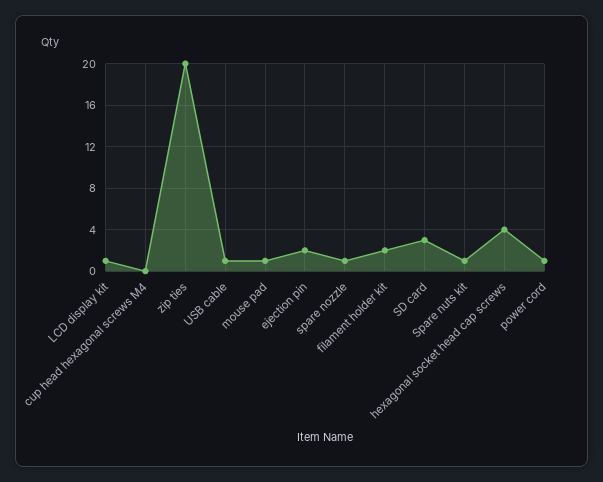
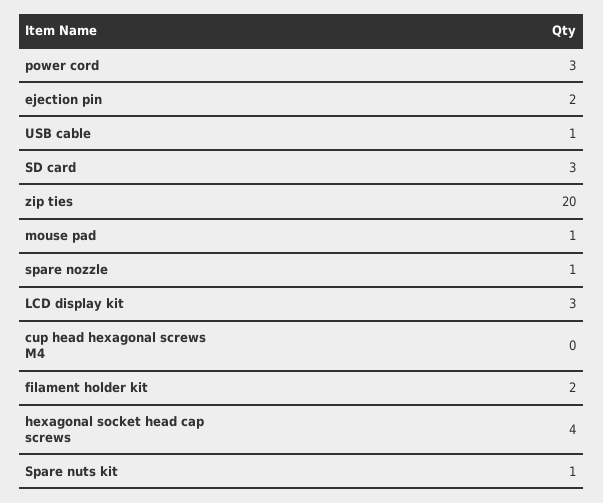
LCD display kit: 1 -> 3
power cord: 1 -> 3

